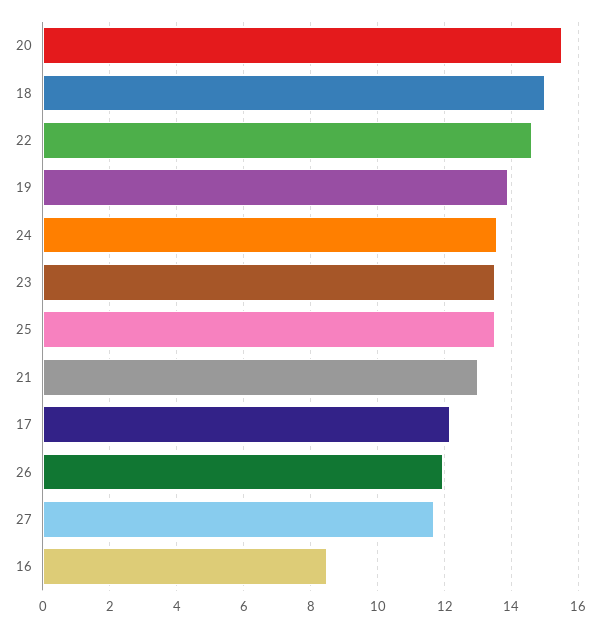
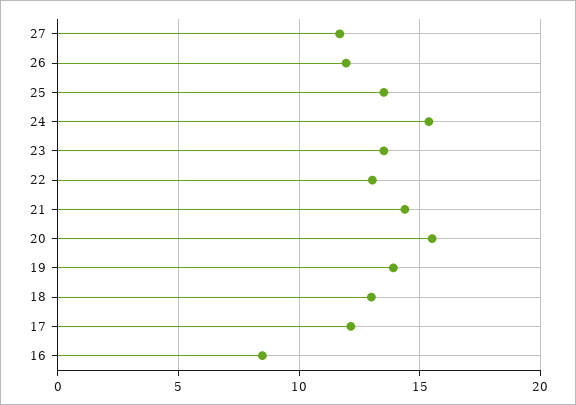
18: 15 -> 13
22: 14.6 -> 13
24: 13.6 -> 15.5
21: 13 -> 14.5

